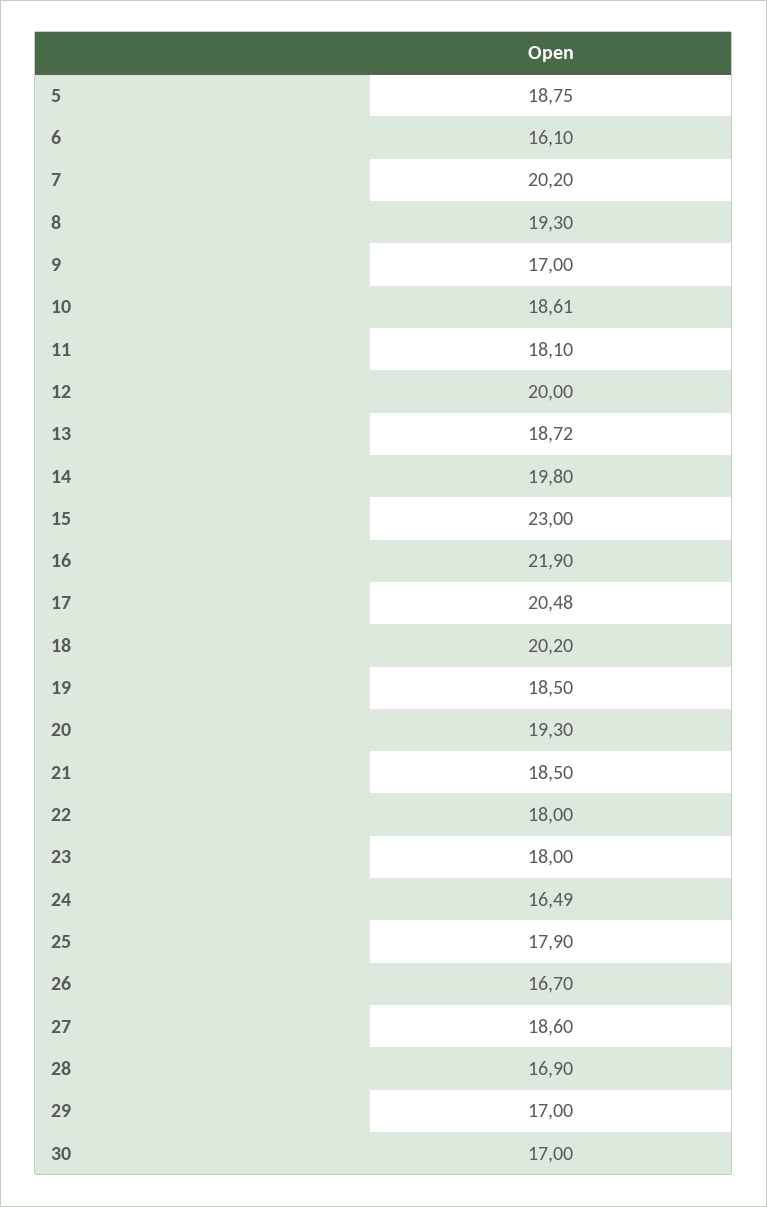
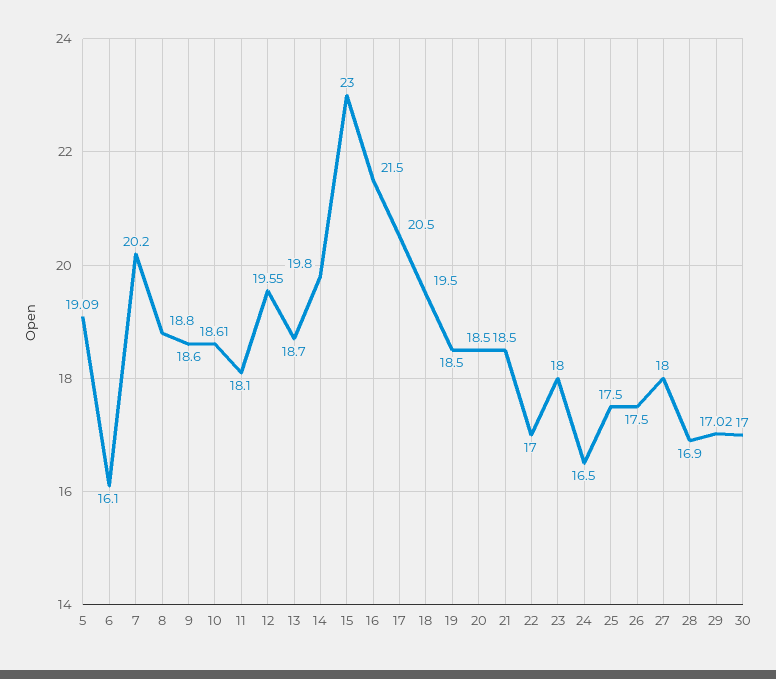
5: 18.75 -> 19.09
8: 19.3 -> 18.8
9: 17 -> 18.6
12: 20 -> 19.55
13: 18.72 -> 18.7
16: 21.9 -> 21.5
17: 20.48 -> 20.5
18: 20.2 -> 19.5
20: 19.3 -> 18.5
22: 18 -> 17
24: 16.49 -> 16.5
25: 17.9 -> 17.5
26: 16.7 -> 17.5
27: 18.6 -> 18
29: 17 -> 17.02

